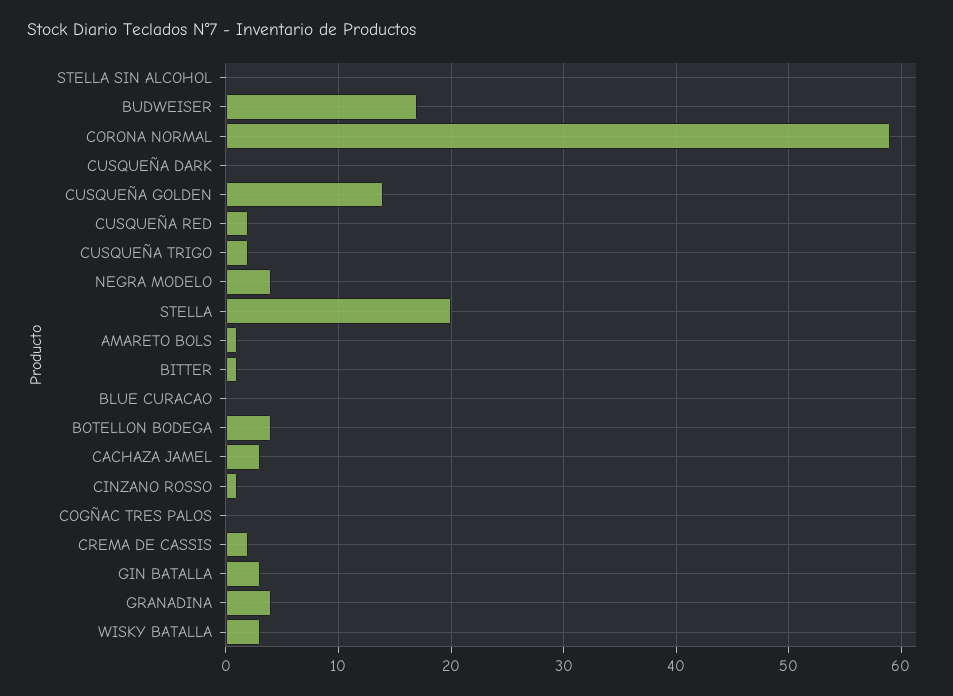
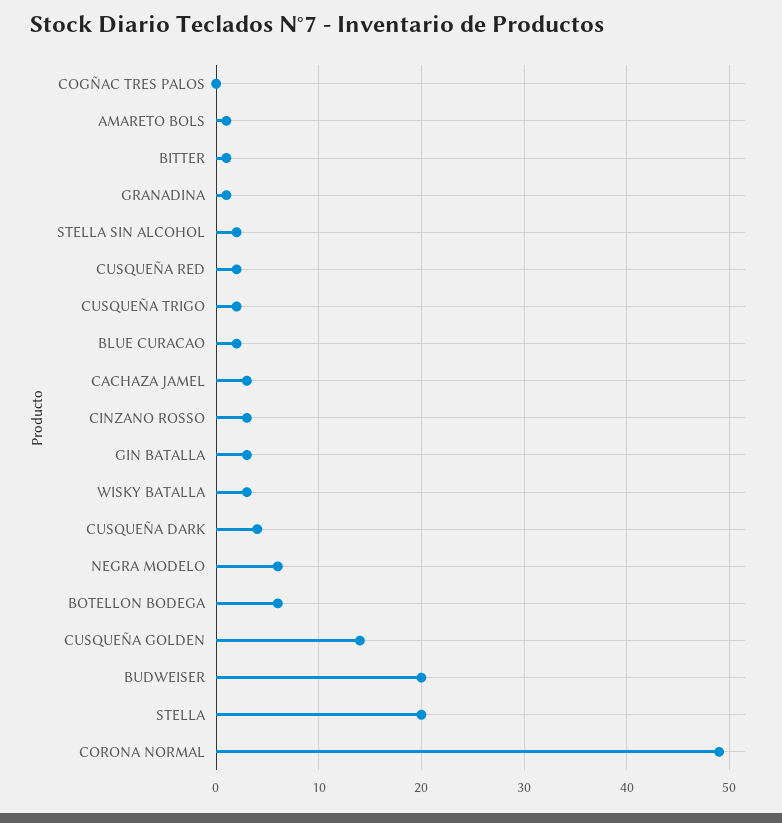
STELLA SIN ALCOHOL: 0 -> 2
BUDWEISER: 17 -> 20
CORONA NORMAL: 59 -> 49
CUSQUEÑA DARK: 0 -> 4
NEGRA MODELO: 4 -> 6
BLUE CURACAO: 0 -> 2
BOTELLON BODEGA: 4 -> 6
CINZANO ROSSO: 1 -> 3
CREMA DE CASSIS: 2 -> none
GRANADINA: 4 -> 1

